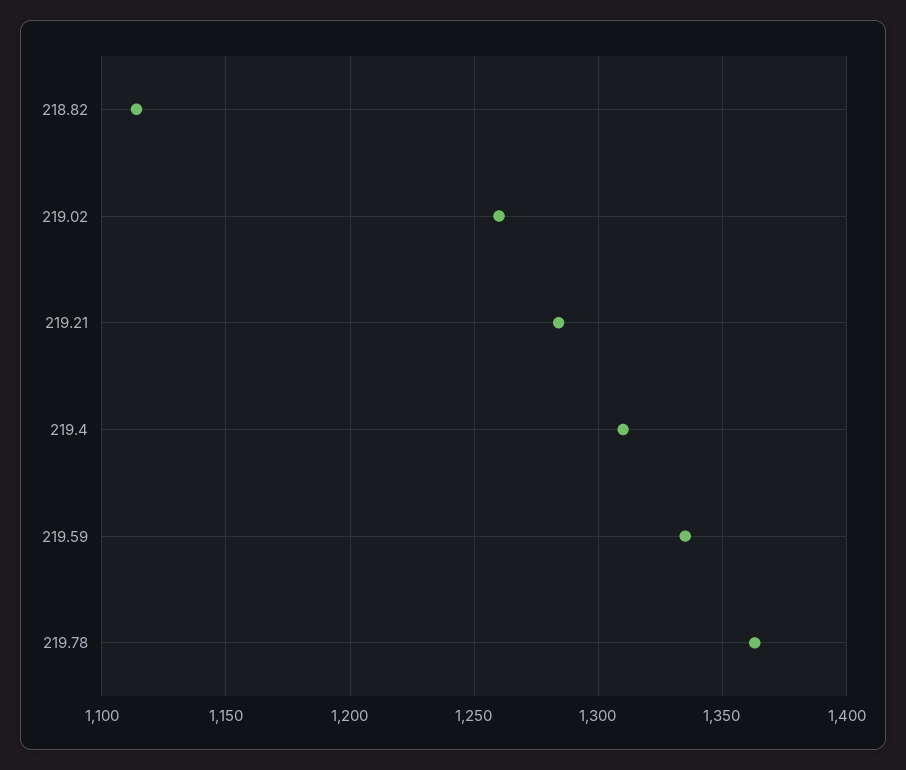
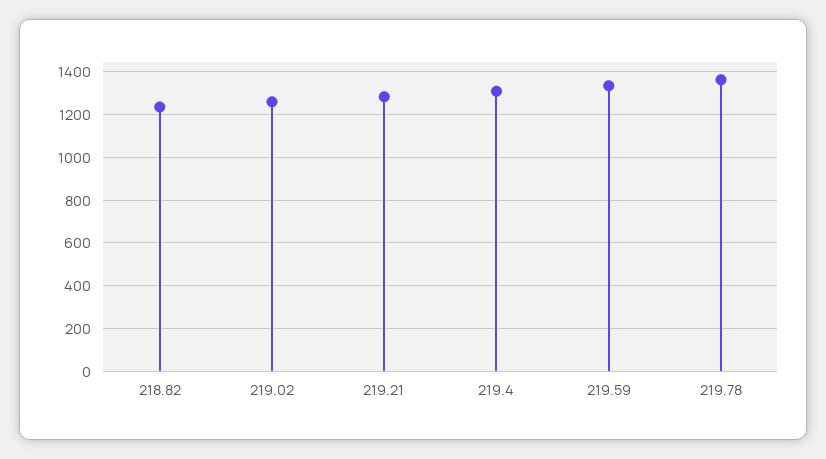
218.82: 1115 -> 1250

